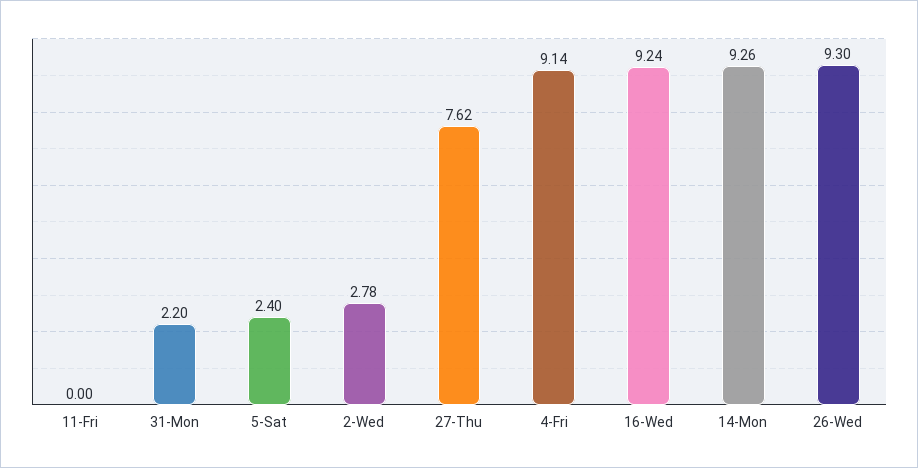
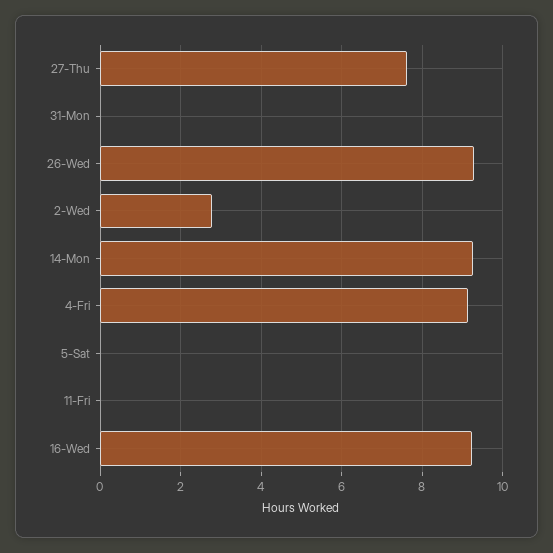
31-Mon: 2.2 -> 0
5-Sat: 2.4 -> 0

